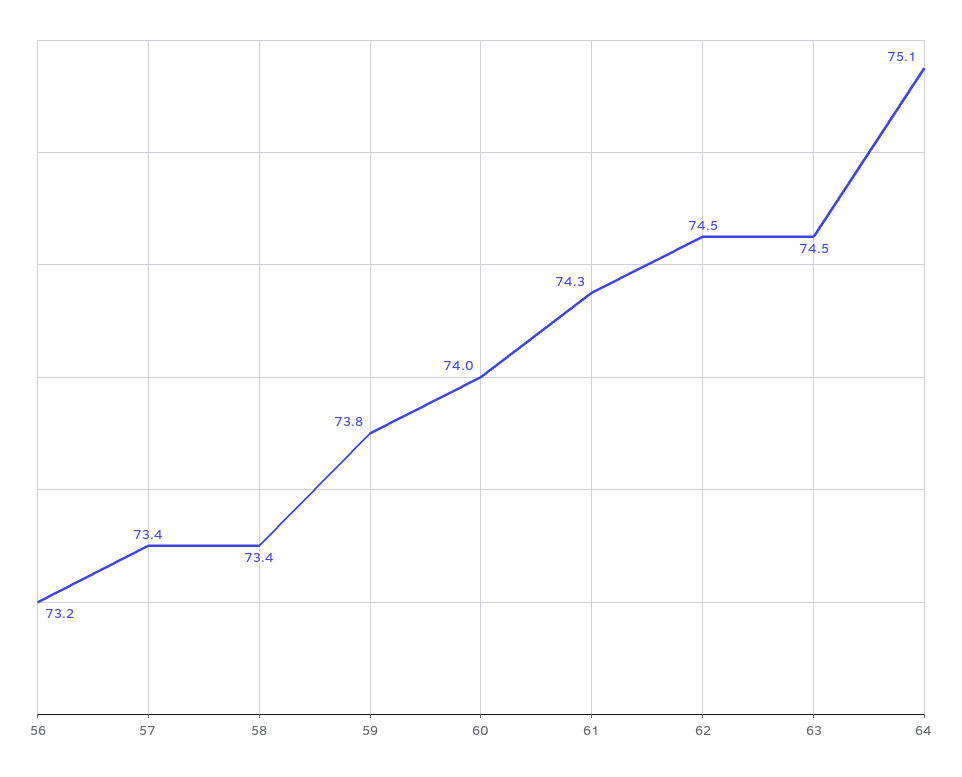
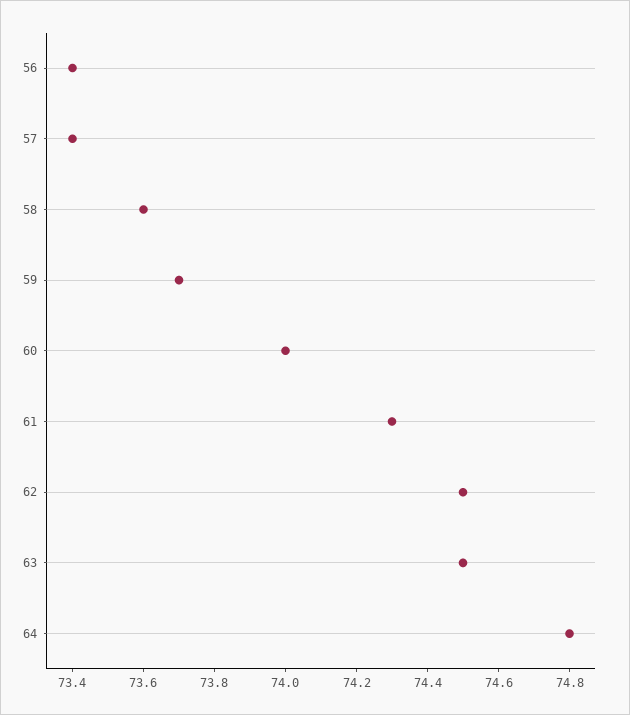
56: 73.2 -> 73.4
58: 73.4 -> 73.6
59: 73.8 -> 73.7
64: 75.1 -> 74.8

